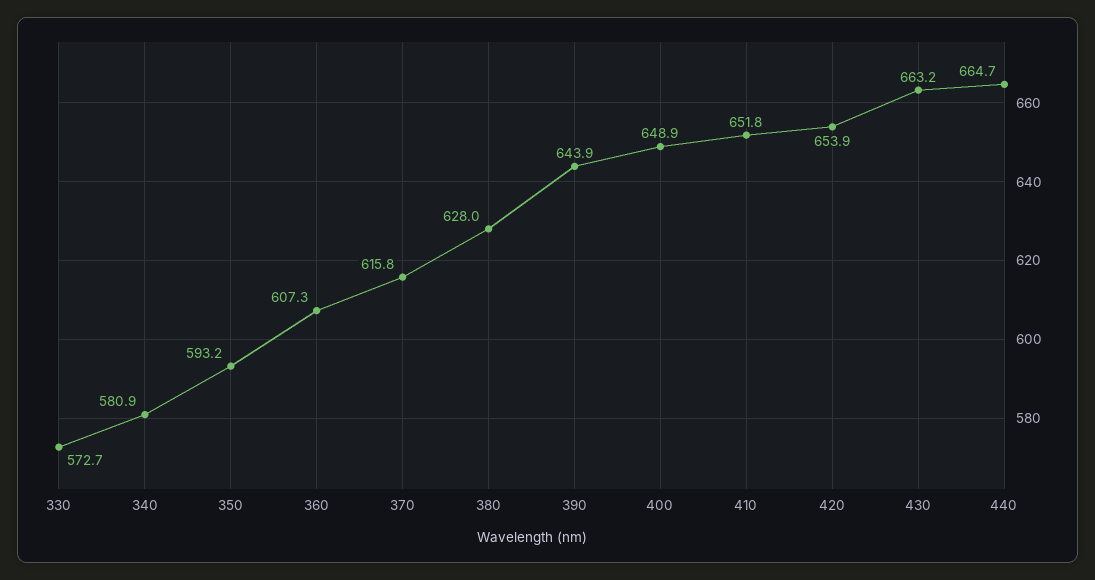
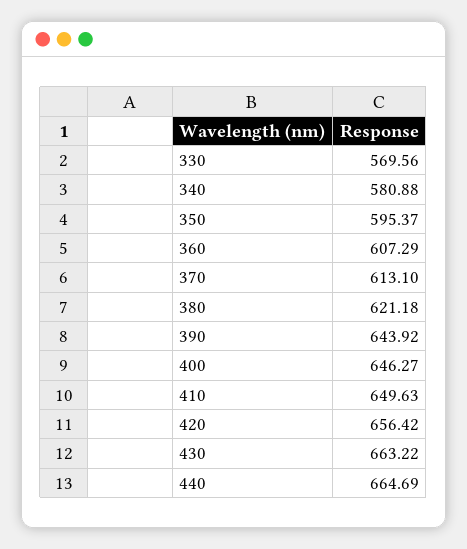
330: 572.7 -> 569.56
350: 593.2 -> 595.37
370: 615.8 -> 613.1
380: 628 -> 621.18
400: 648.9 -> 646.27
410: 651.8 -> 649.63
420: 653.9 -> 656.42

